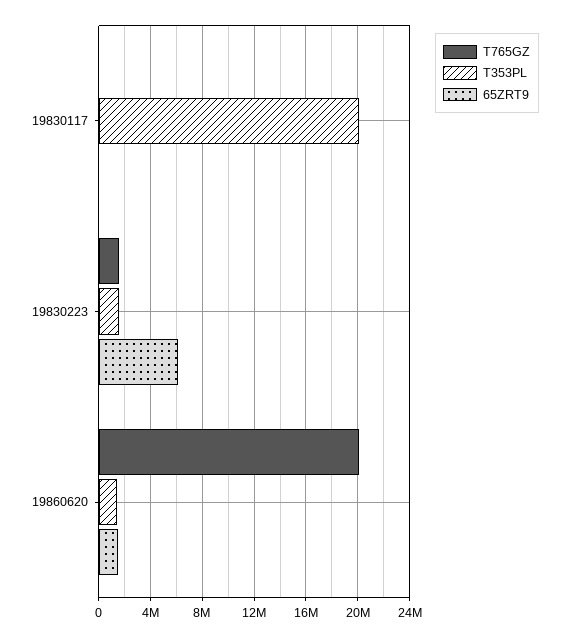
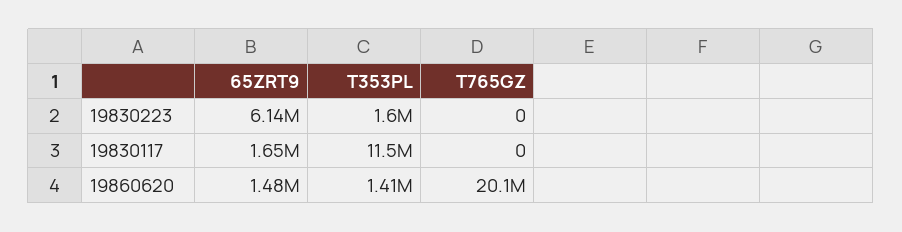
T353PL, 19830117: 20000000 -> 11500000
65ZRT9, 19830117: 0 -> 1650000
T765GZ, 19830223: 1500000 -> 0

